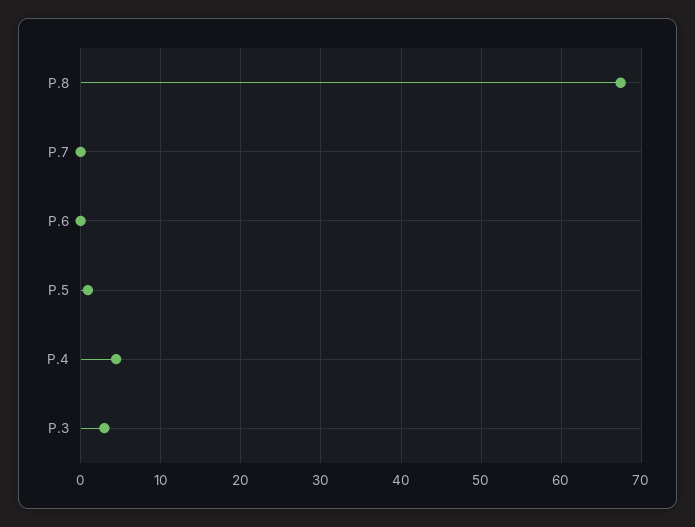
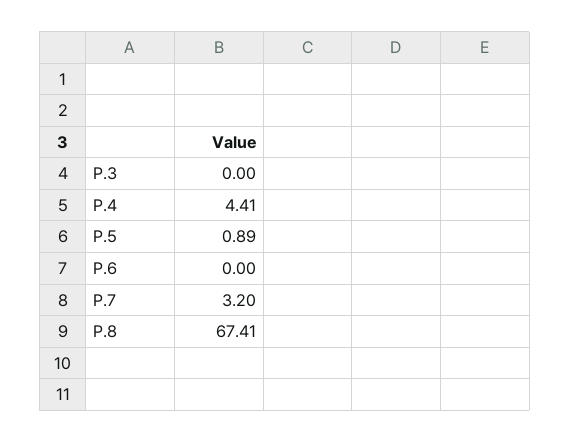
P.7: 0 -> 3.2
P.3: 3 -> 0

